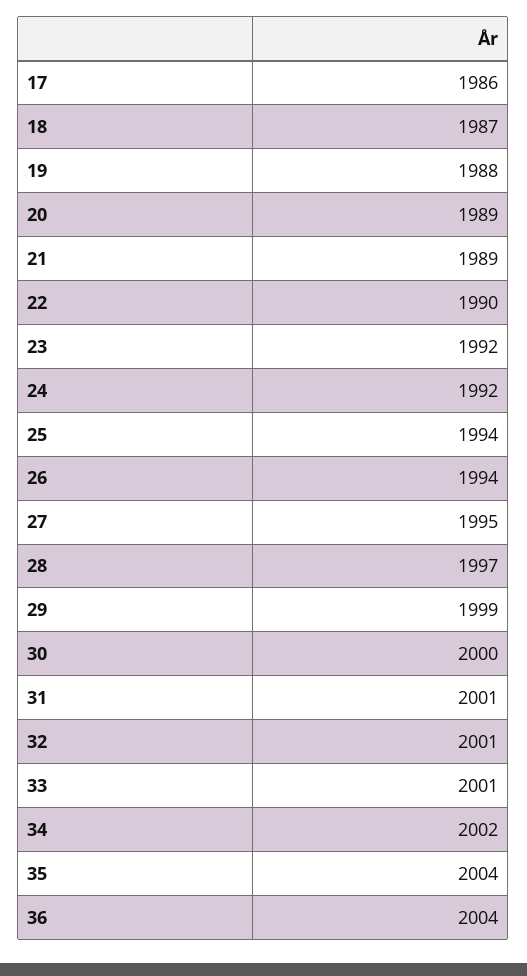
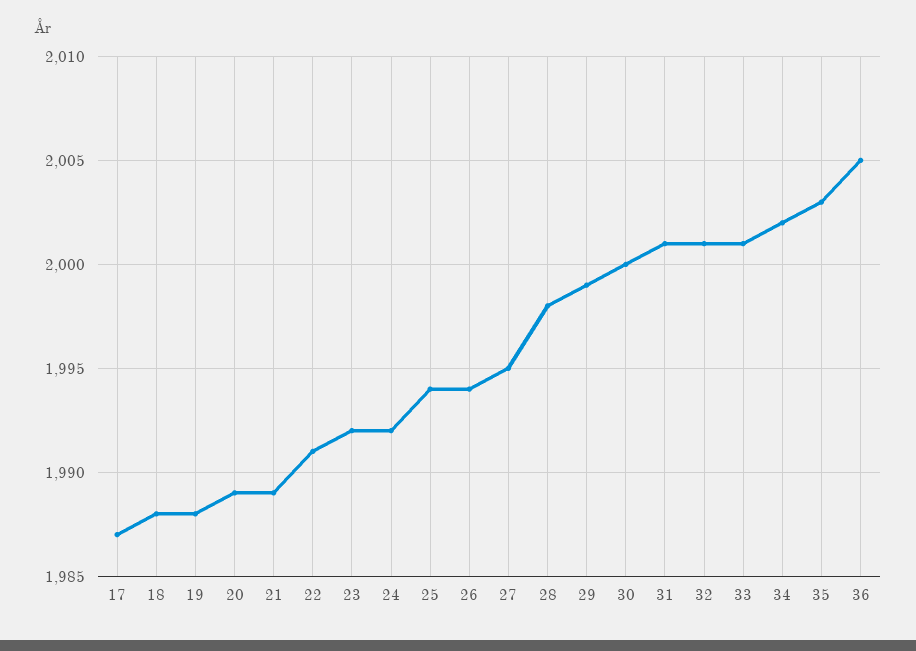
17: 1986 -> 1987
18: 1987 -> 1988
22: 1990 -> 1991
28: 1997 -> 1998
35: 2004 -> 2003
36: 2004 -> 2005

